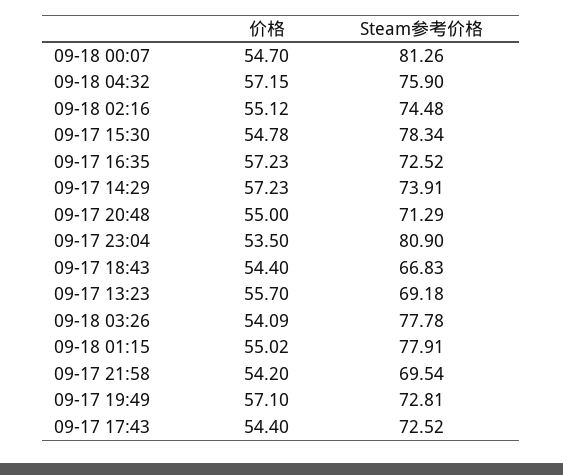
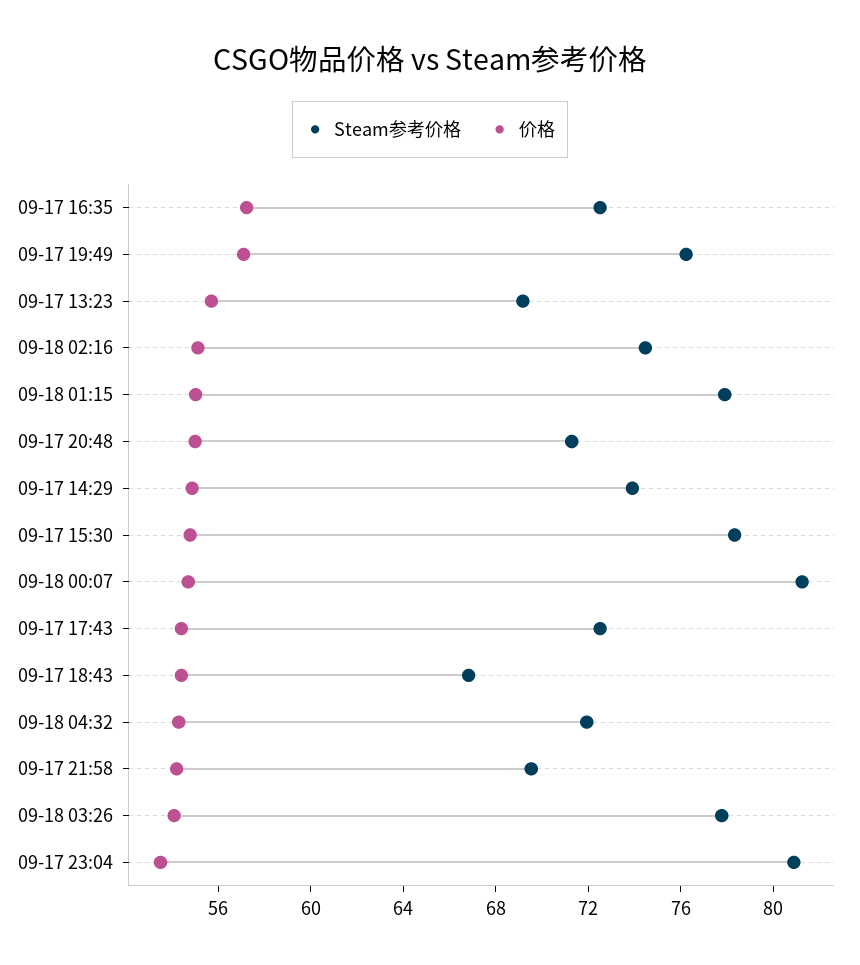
价格, 09-18 04:32: 57.15 -> 54
Steam参考价格, 09-18 04:32: 75.9 -> 72
价格, 09-17 14:29: 57.23 -> 55
Steam参考价格, 09-17 19:49: 72.81 -> 76

